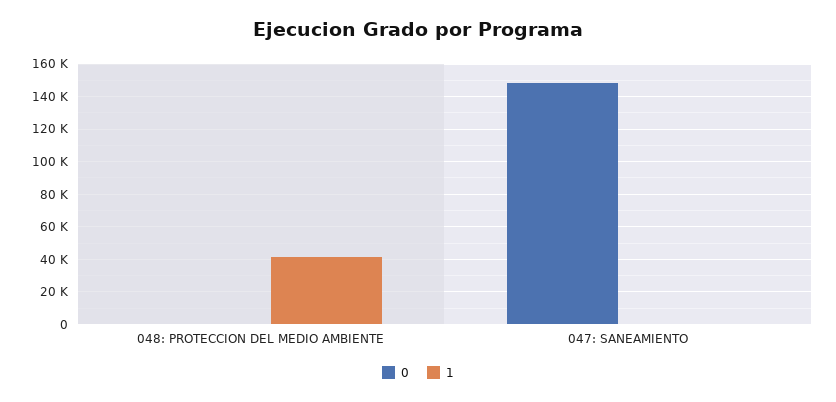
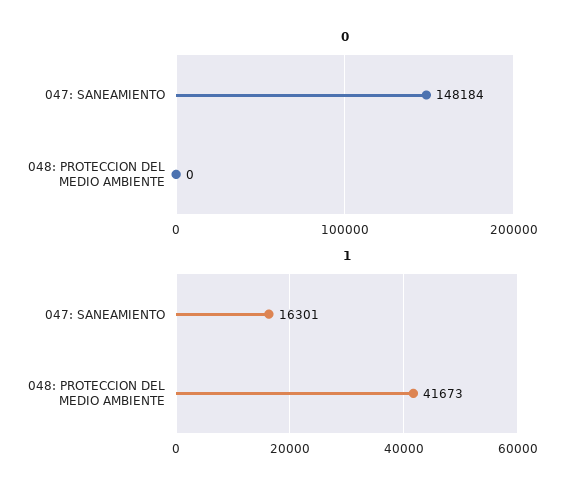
1, 047: SANEAMIENTO: 0 -> 16301

